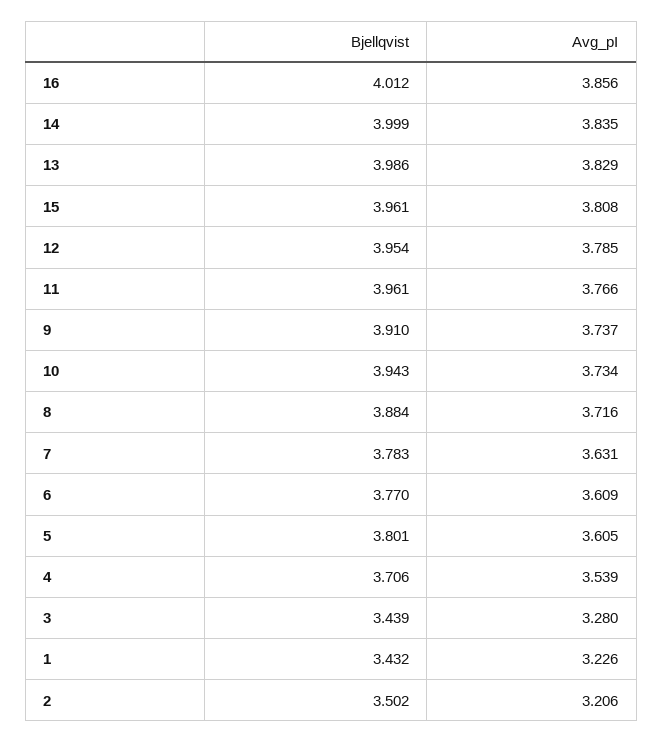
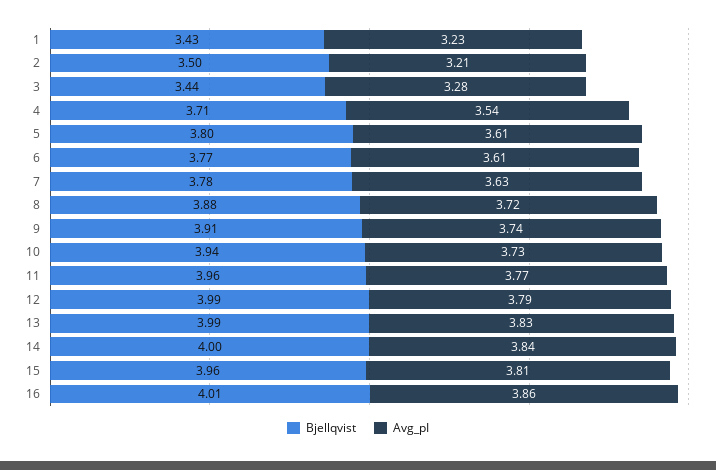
Bjellqvist, 12: 3.954 -> 3.99

